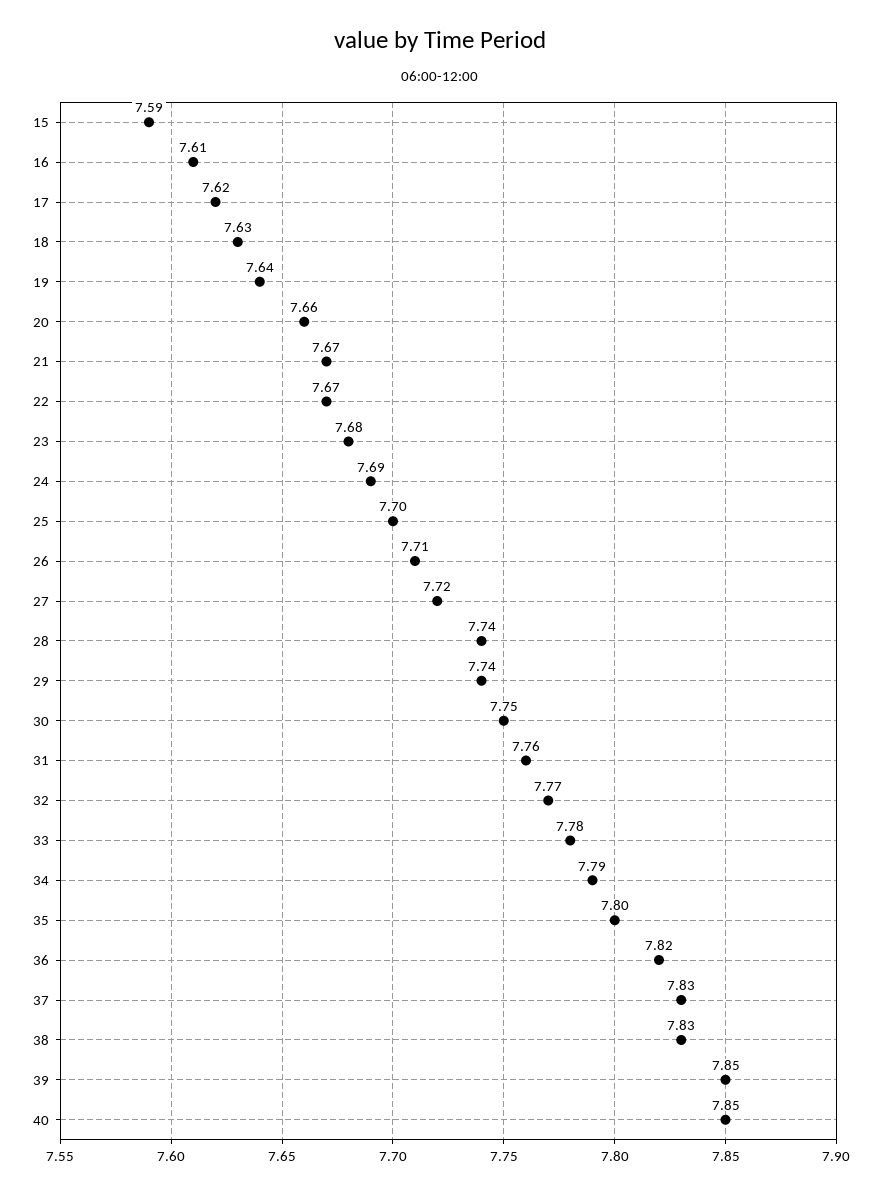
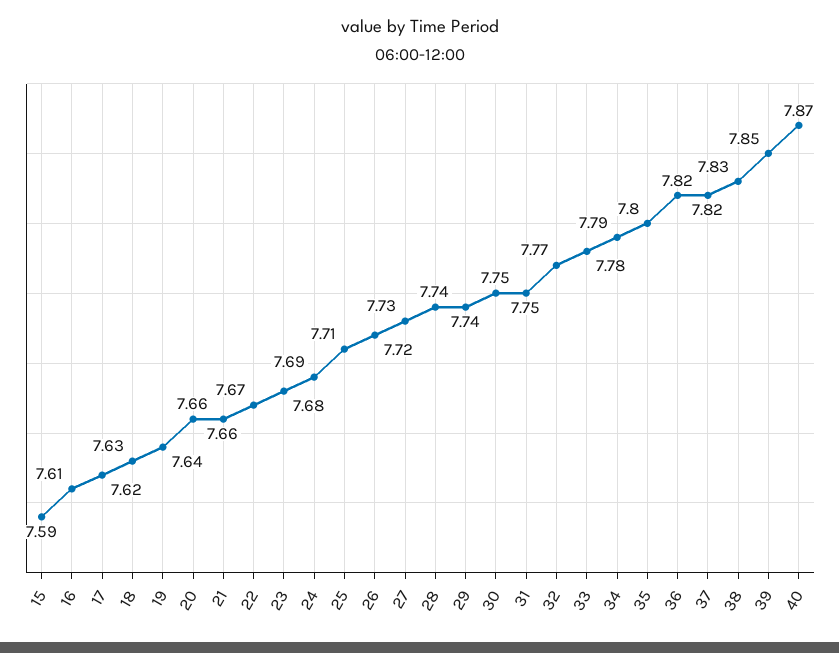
21: 7.67 -> 7.66
25: 7.7 -> 7.71
26: 7.71 -> 7.72
27: 7.72 -> 7.73
31: 7.76 -> 7.75
37: 7.83 -> 7.82
40: 7.85 -> 7.87

